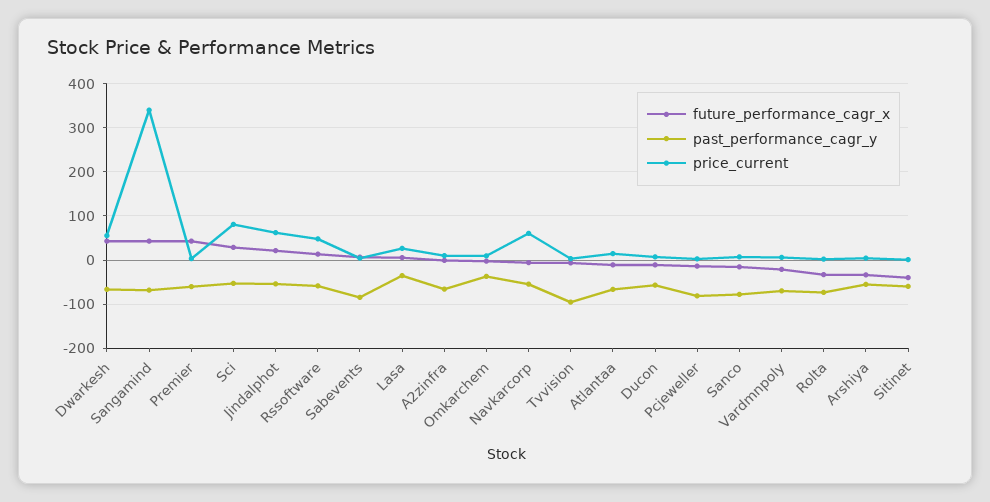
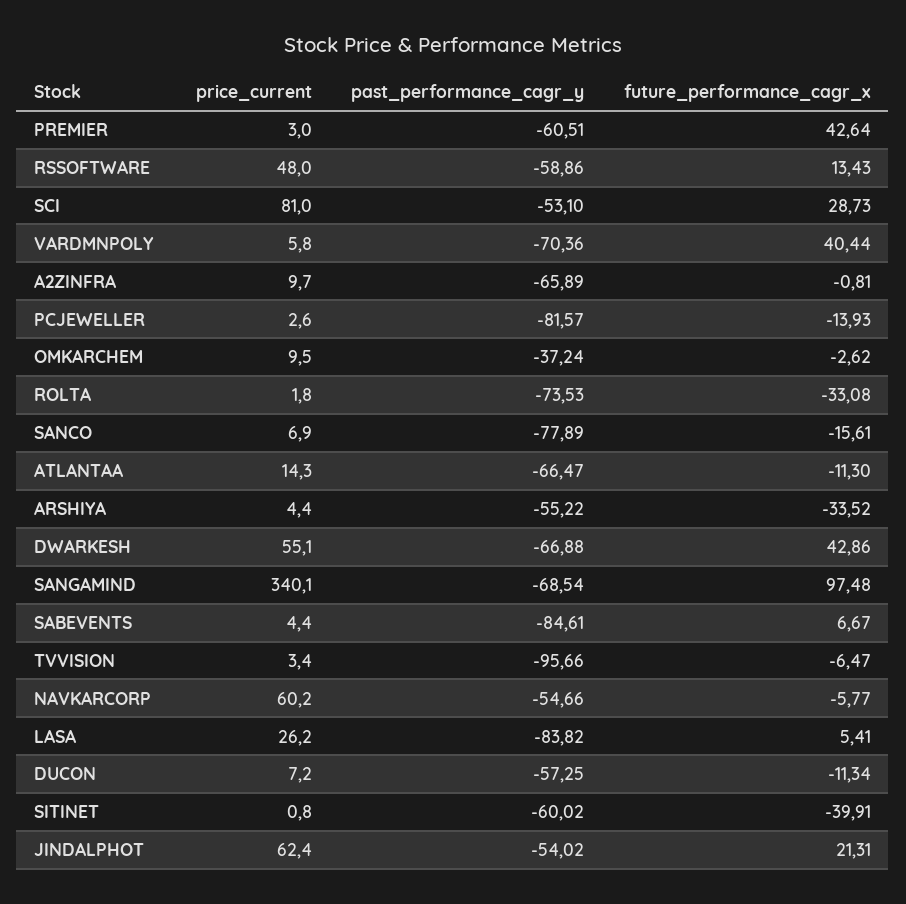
future_performance_cagr_x, Sangamind: 40 -> 97.48
past_performance_cagr_y, Lasa: -40 -> -83.82
future_performance_cagr_x, Vardmnpoly: -20 -> 40.44

